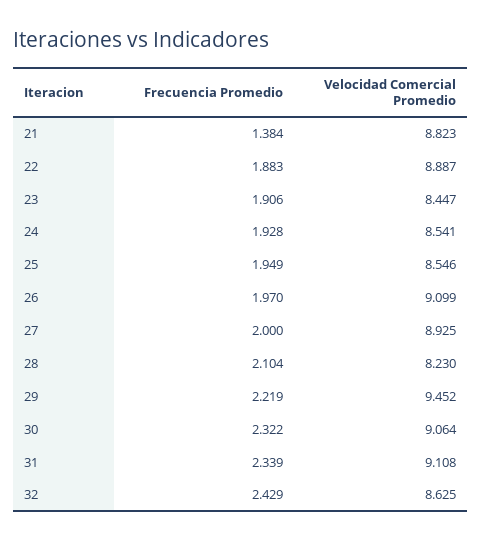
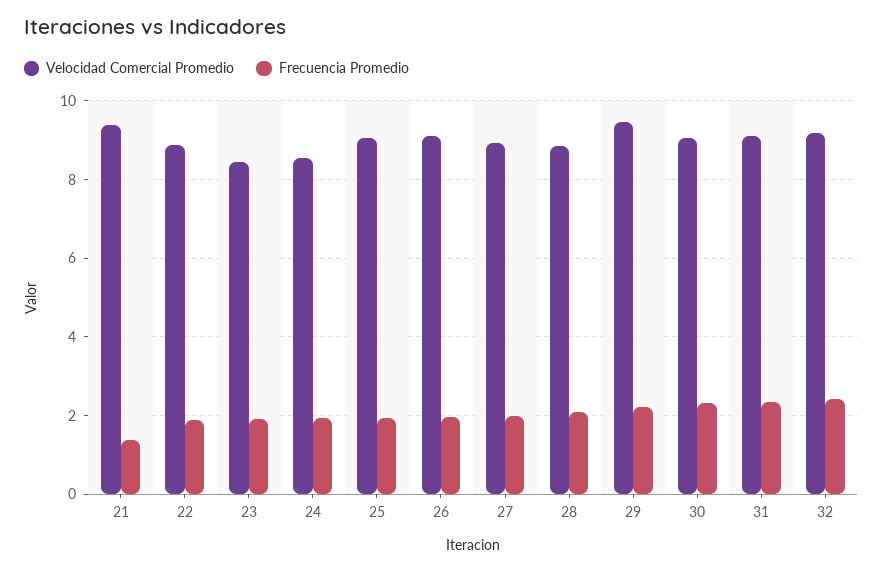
Velocidad Comercial Promedio, 21: 8.823 -> 9.4
Velocidad Comercial Promedio, 25: 8.546 -> 9
Velocidad Comercial Promedio, 28: 8.23 -> 8.8
Velocidad Comercial Promedio, 32: 8.625 -> 9.2

